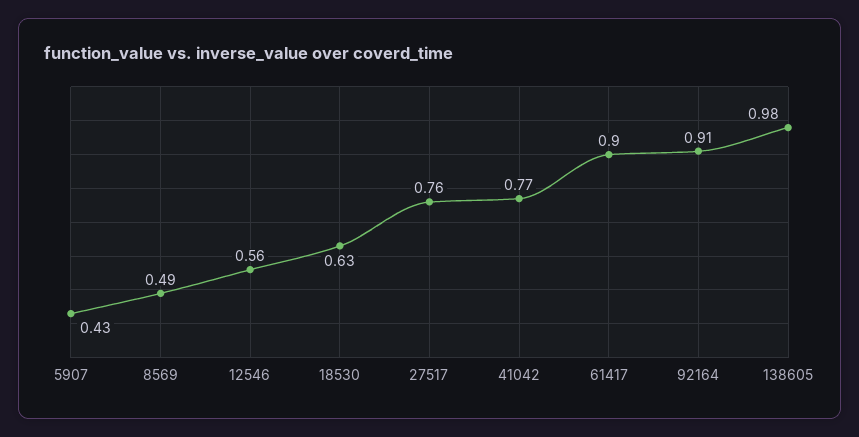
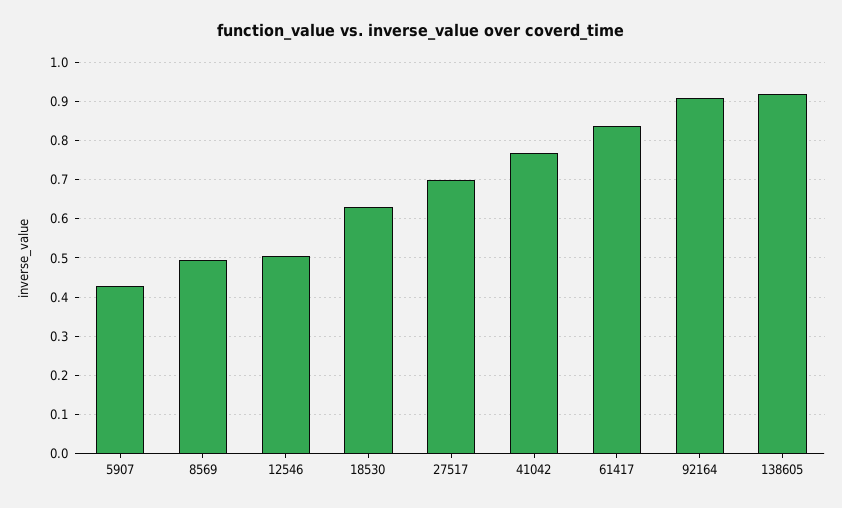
12546: 0.56 -> 0.5
27517: 0.76 -> 0.7
61417: 0.9 -> 0.84
138605: 0.98 -> 0.92

